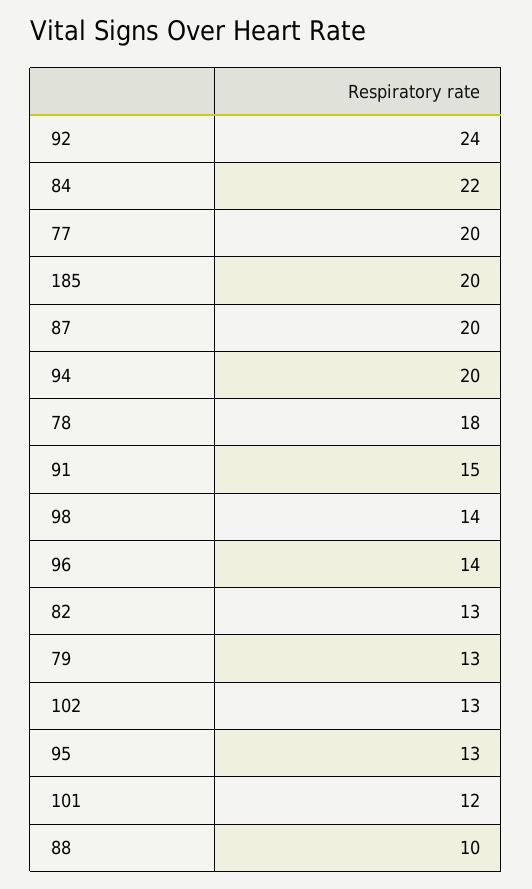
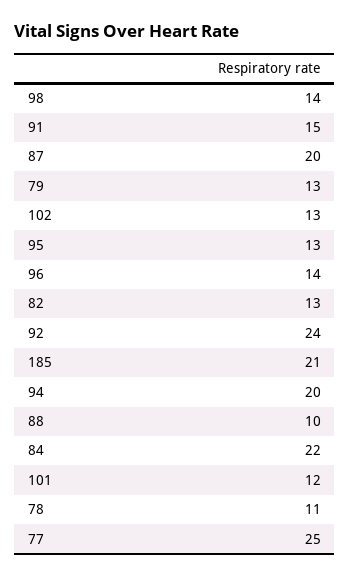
77: 20 -> 25
185: 20 -> 21
78: 18 -> 11

